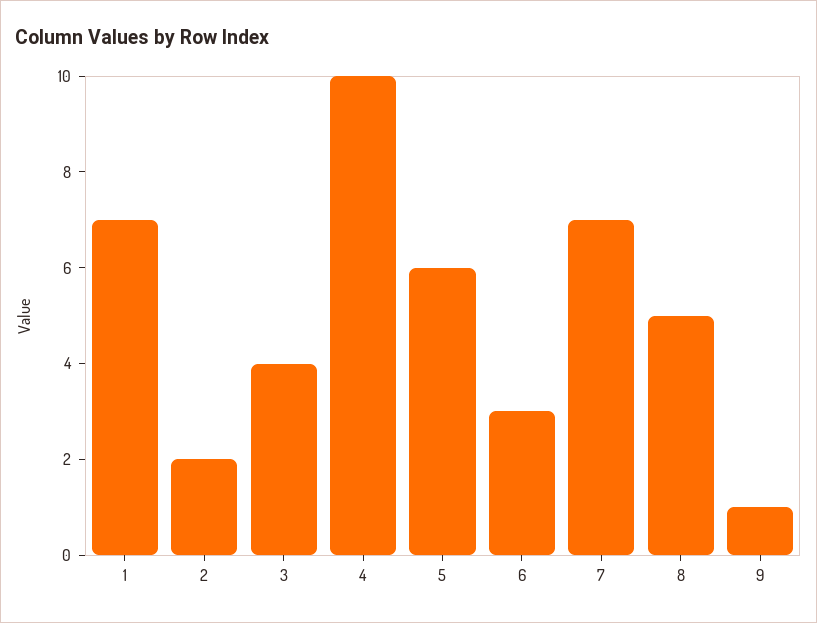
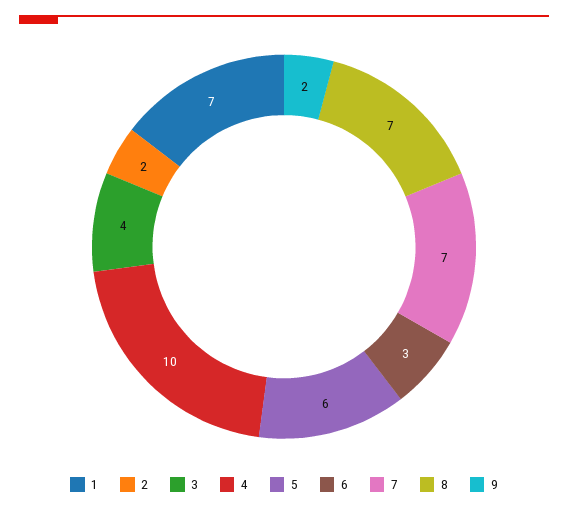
8: 5 -> 7
9: 1 -> 2

